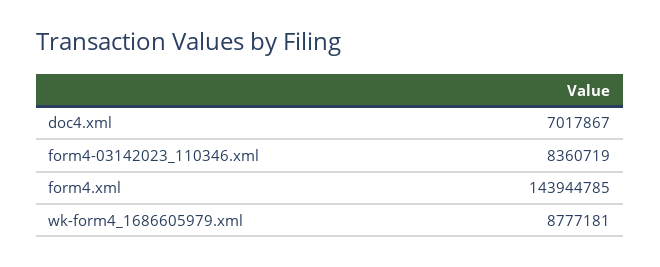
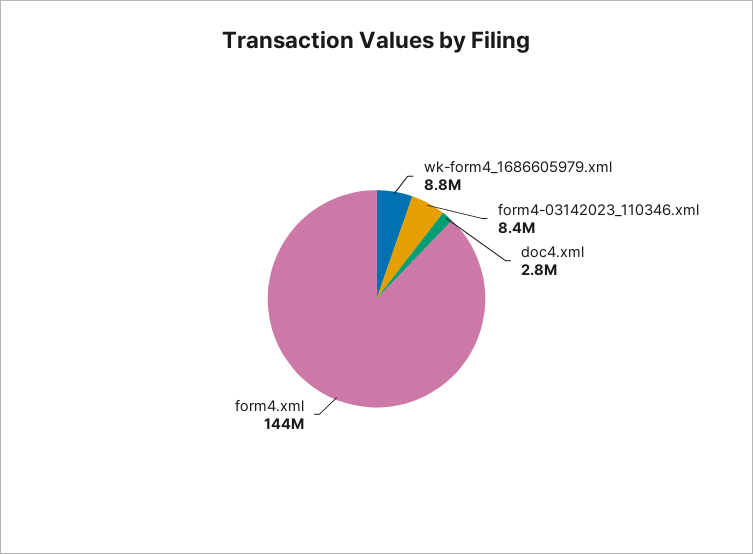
doc4.xml: 7017867 -> 2800000

